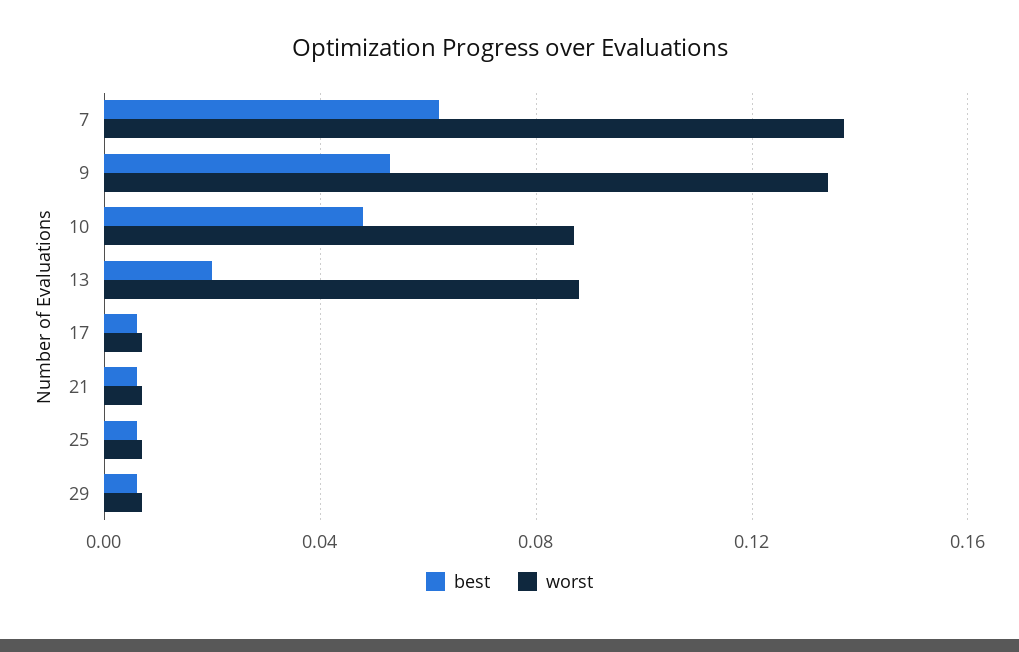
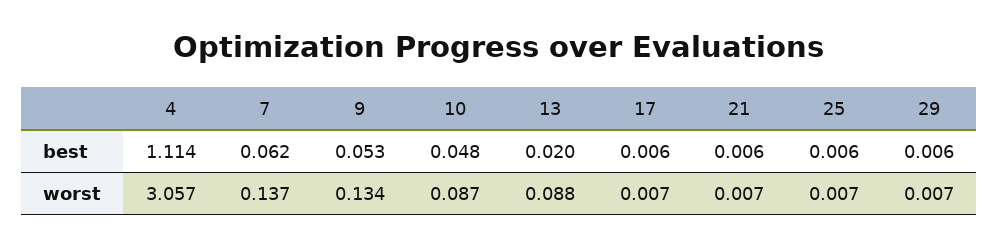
best, 4: none -> 1.114
worst, 4: none -> 3.057

